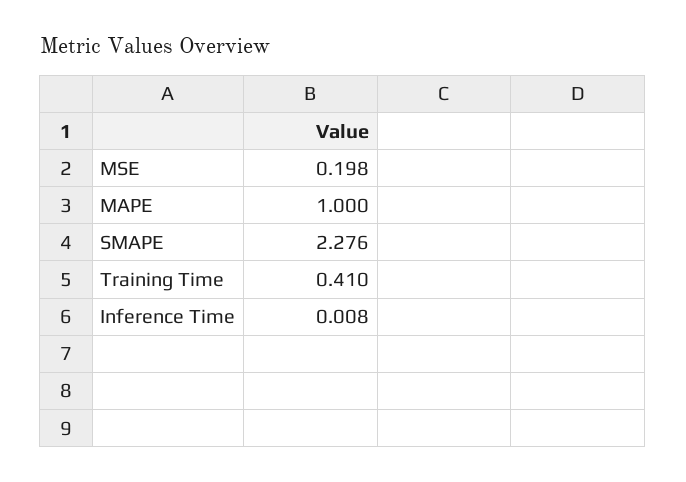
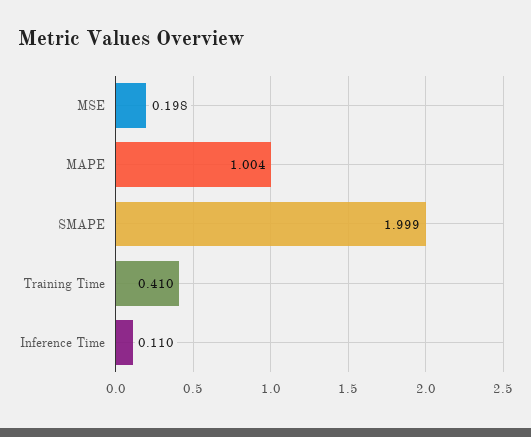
MAPE: 1 -> 1.004
SMAPE: 2.276 -> 1.999
Inference Time: 0.008 -> 0.11

